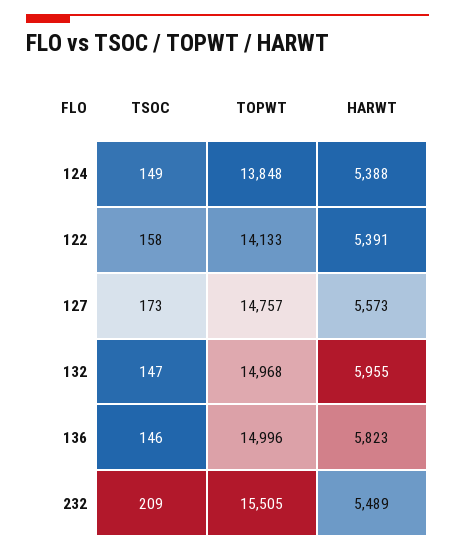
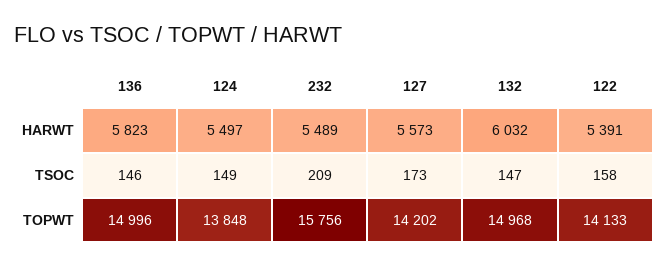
HARWT, 124: 5388 -> 5497
TOPWT, 127: 14757 -> 14202
HARWT, 132: 5955 -> 6032
TOPWT, 232: 15505 -> 15756

